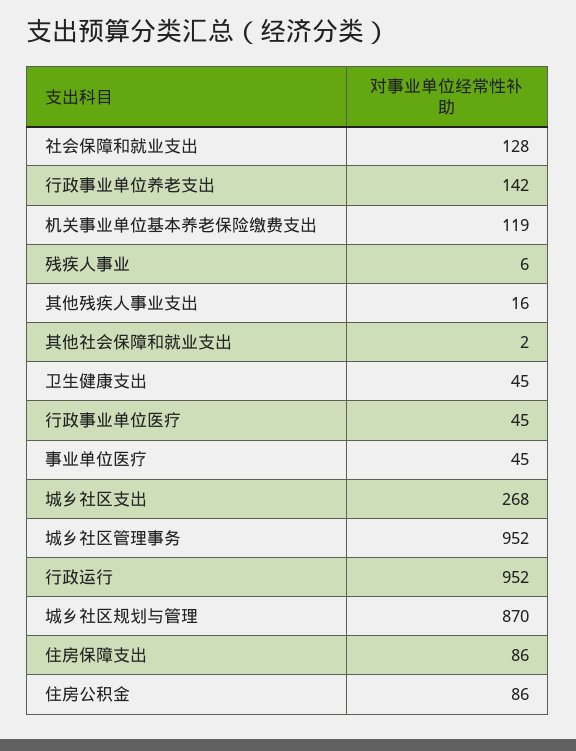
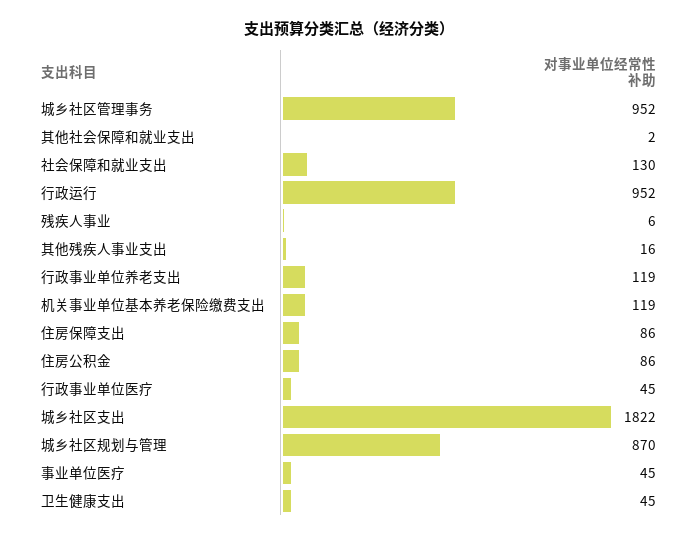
社会保障和就业支出: 128 -> 130
行政事业单位养老支出: 142 -> 119
城乡社区支出: 268 -> 1822

